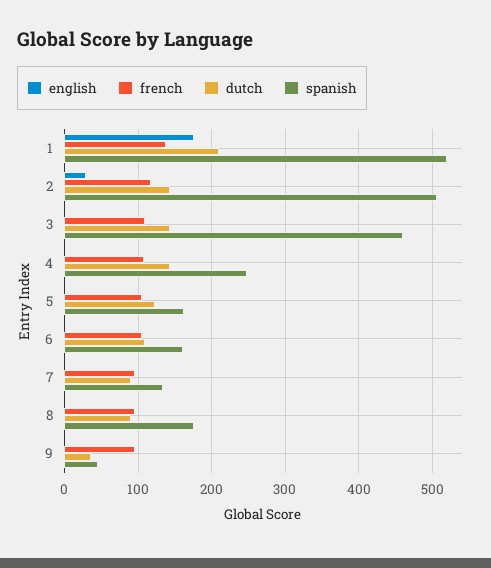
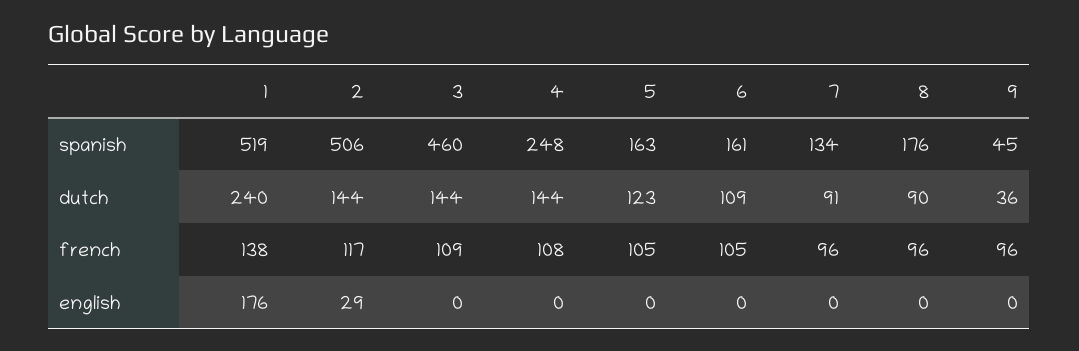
dutch, 1: 210 -> 240

